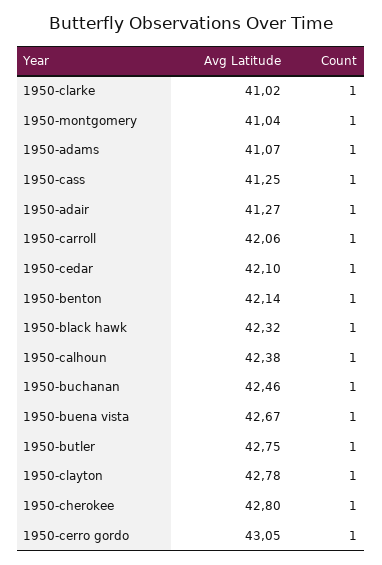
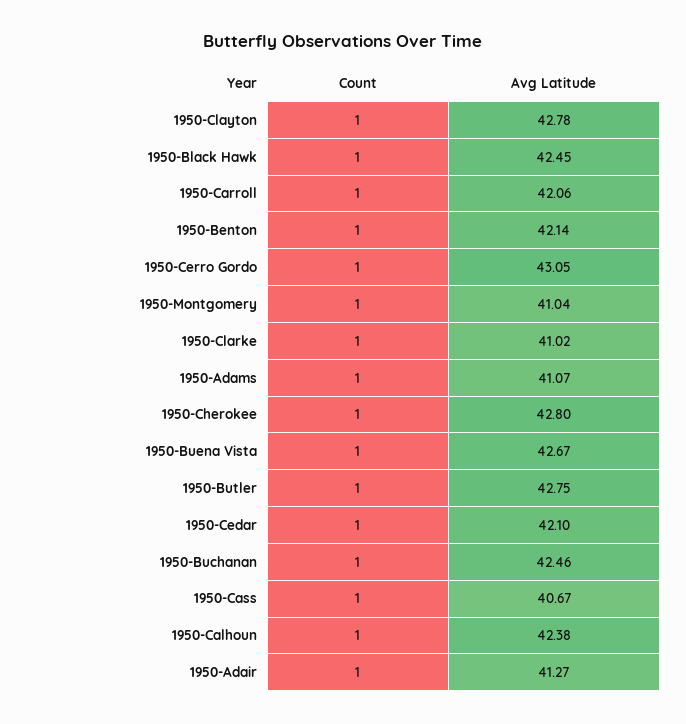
Avg Latitude, 1950-cass: 41.25 -> 40.67
Avg Latitude, 1950-black hawk: 42.32 -> 42.45

